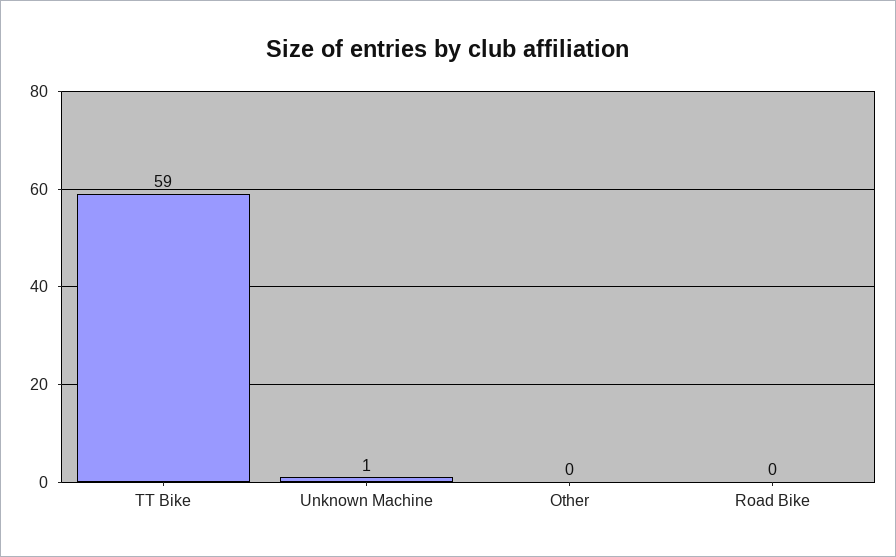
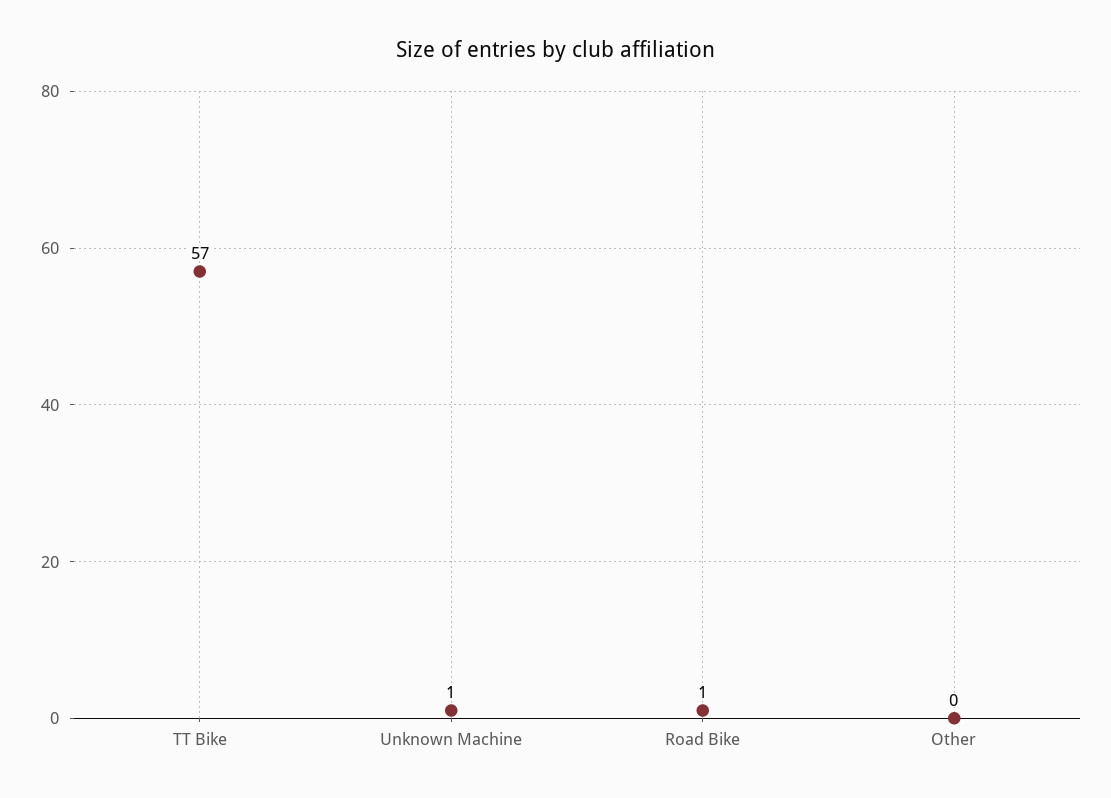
TT Bike: 59 -> 57
Road Bike: 0 -> 1

